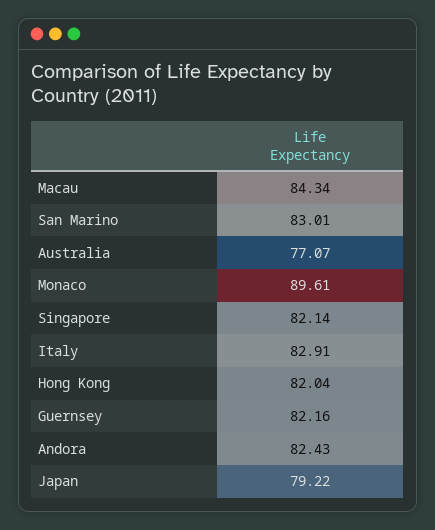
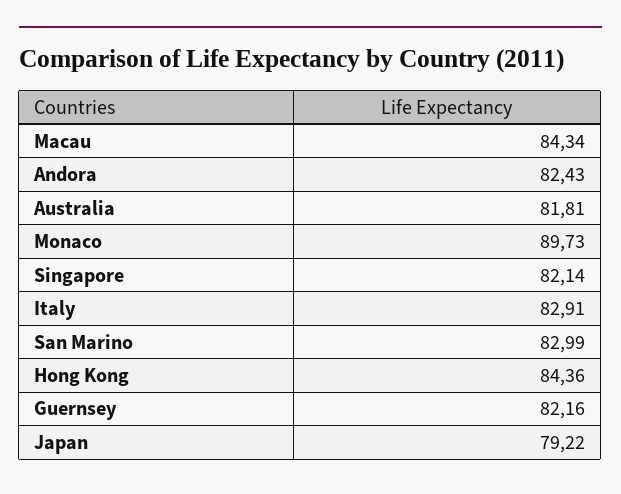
San Marino: 83.01 -> 82.99
Australia: 77.07 -> 81.81
Monaco: 89.61 -> 89.73
Hong Kong: 82.04 -> 84.36

